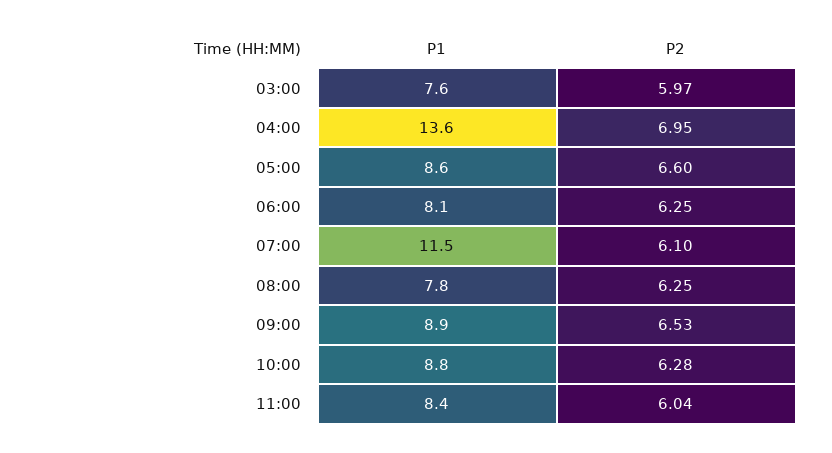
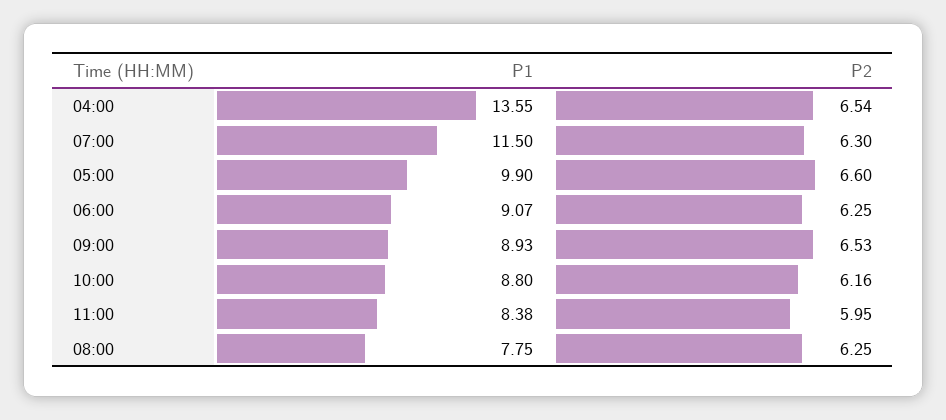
P1, 03:00: 7.6 -> none
P2, 03:00: 5.97 -> none
P2, 04:00: 6.95 -> 6.54
P1, 05:00: 8.6 -> 9.9
P1, 06:00: 8.1 -> 9.07
P2, 07:00: 6.1 -> 6.3
P2, 10:00: 6.28 -> 6.16
P2, 11:00: 6.04 -> 5.95

